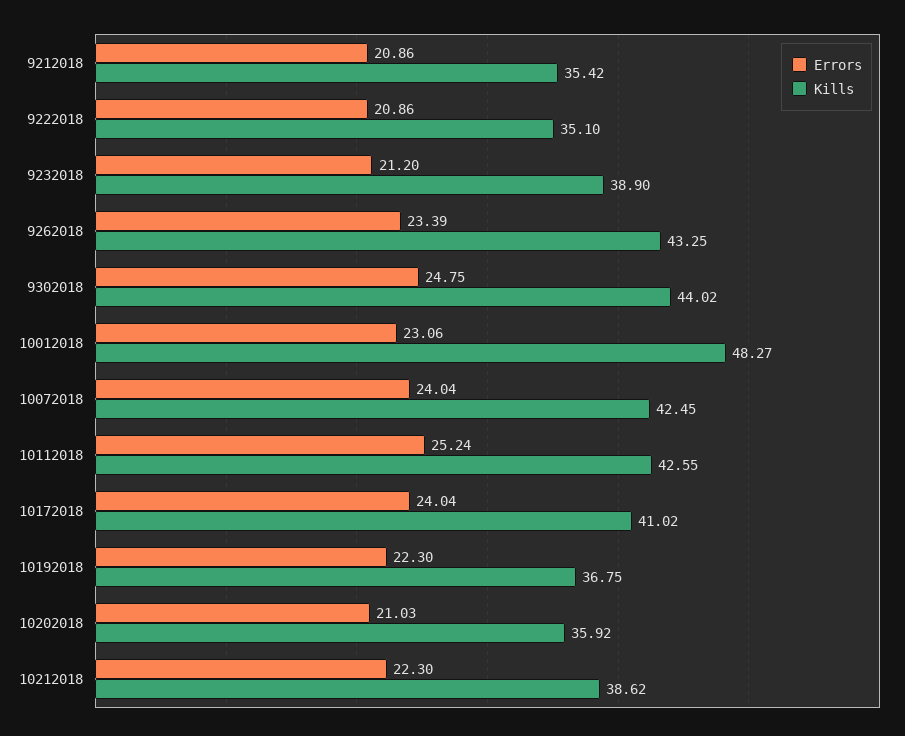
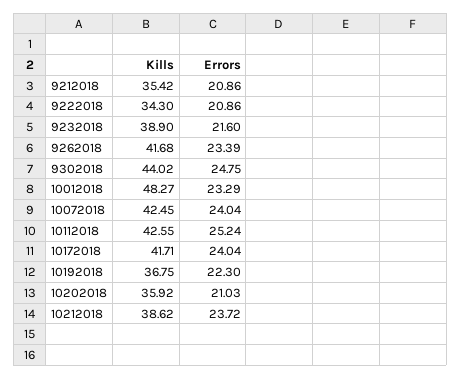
Kills, 9222018: 35.1 -> 34.3
Errors, 9232018: 21.2 -> 21.6
Kills, 9262018: 43.25 -> 41.68
Errors, 10012018: 23.06 -> 23.29
Kills, 10172018: 41.02 -> 41.71
Errors, 10212018: 22.3 -> 23.72

